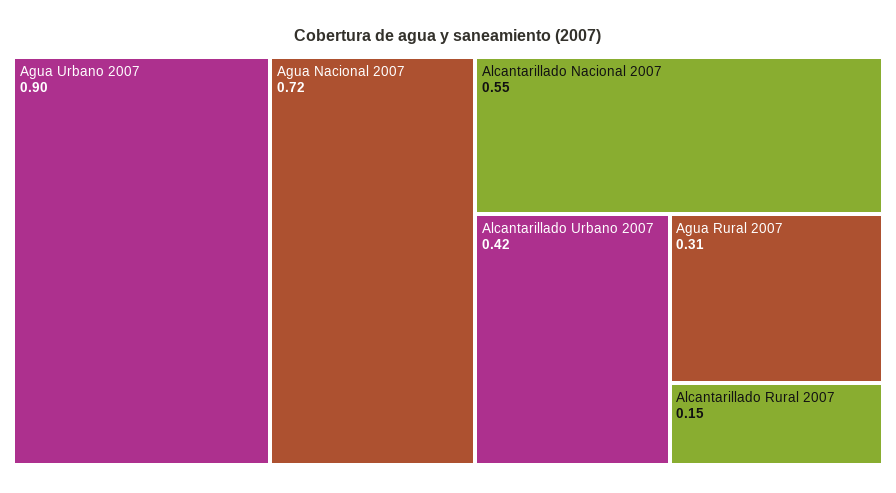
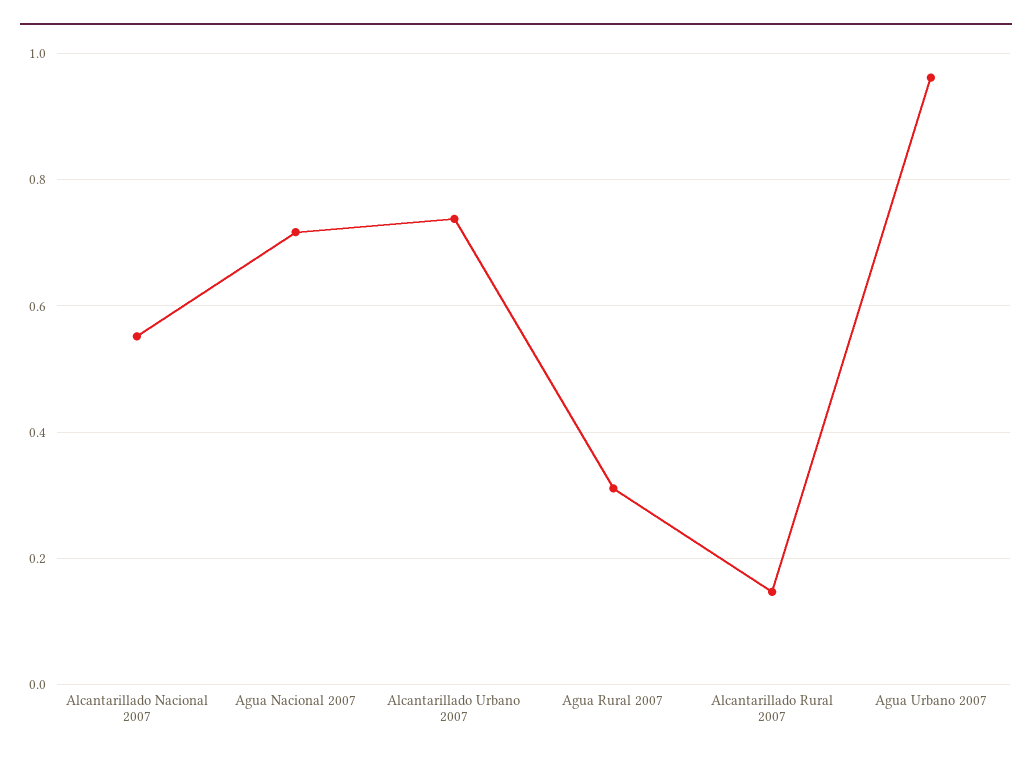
Agua Urbano 2007: 0.9 -> 0.96
Alcantarillado Urbano 2007: 0.42 -> 0.74

